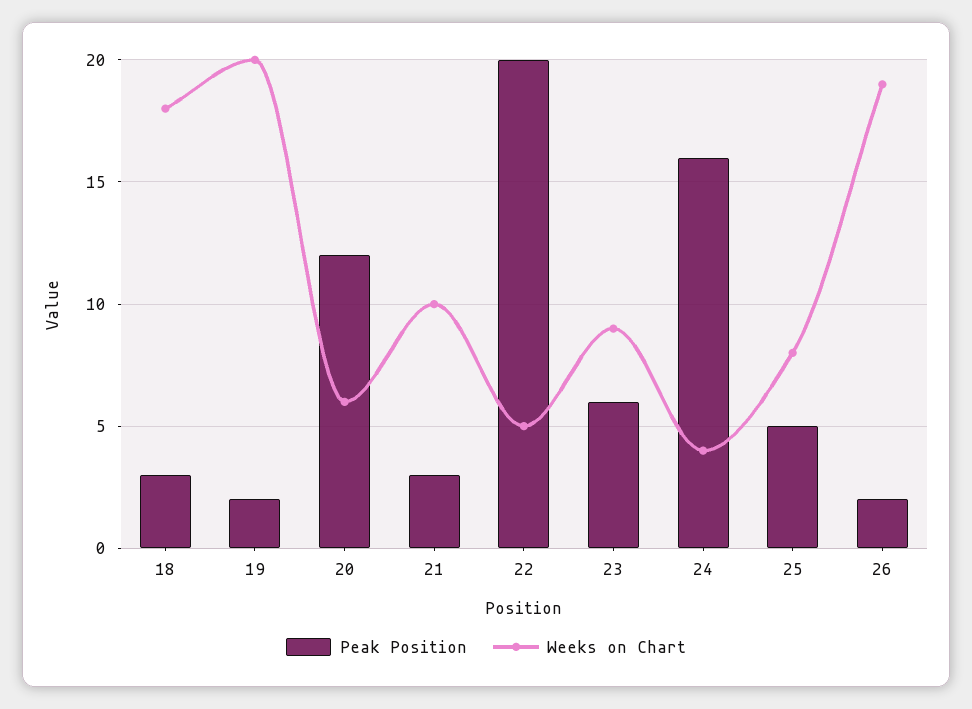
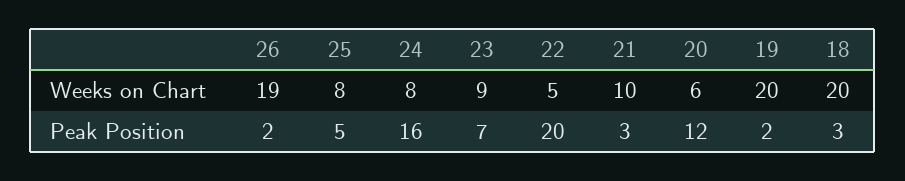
Weeks on Chart, 18: 18 -> 20
Peak Position, 23: 6 -> 7
Weeks on Chart, 24: 4 -> 8

